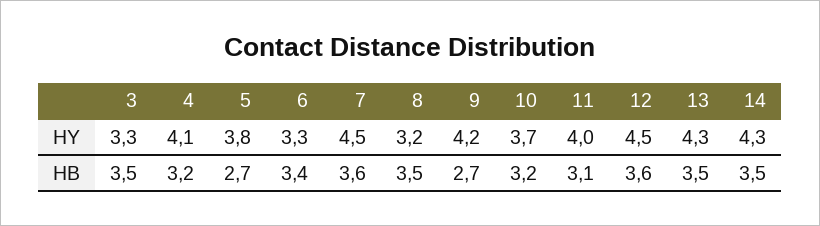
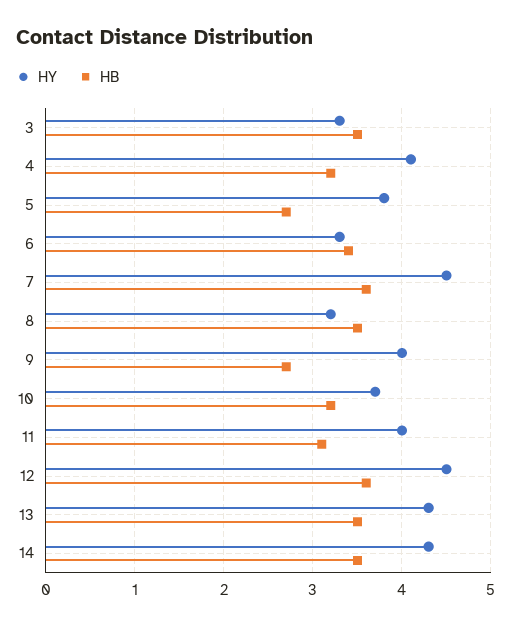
HY, 9: 4.2 -> 4

